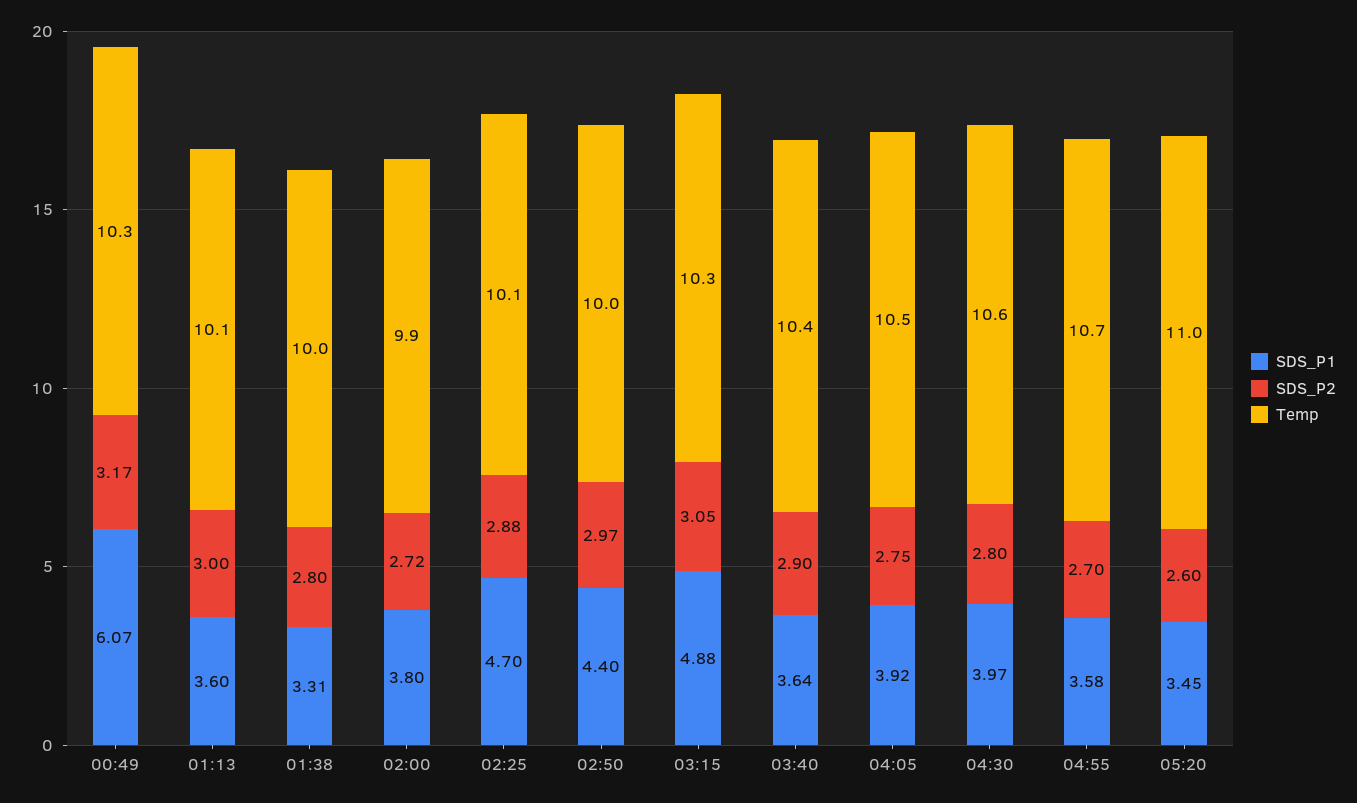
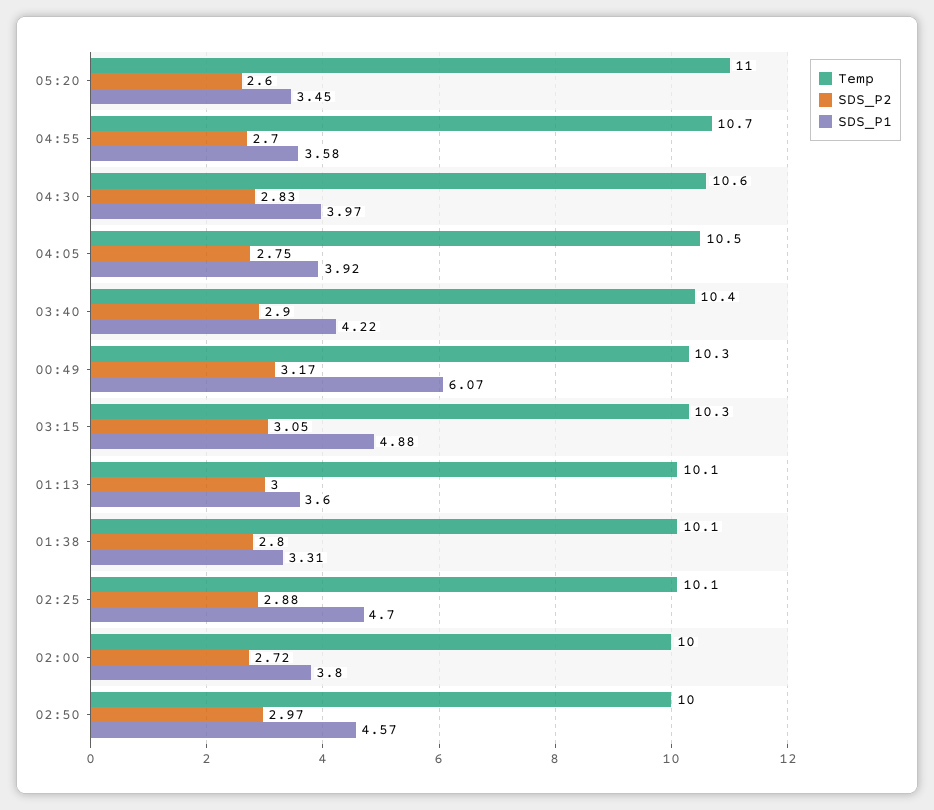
Temp, 01:38: 10 -> 10.1
Temp, 02:00: 9.9 -> 10
SDS_P1, 02:50: 4.4 -> 4.57
SDS_P1, 03:40: 3.64 -> 4.22
SDS_P2, 04:30: 2.8 -> 2.83

